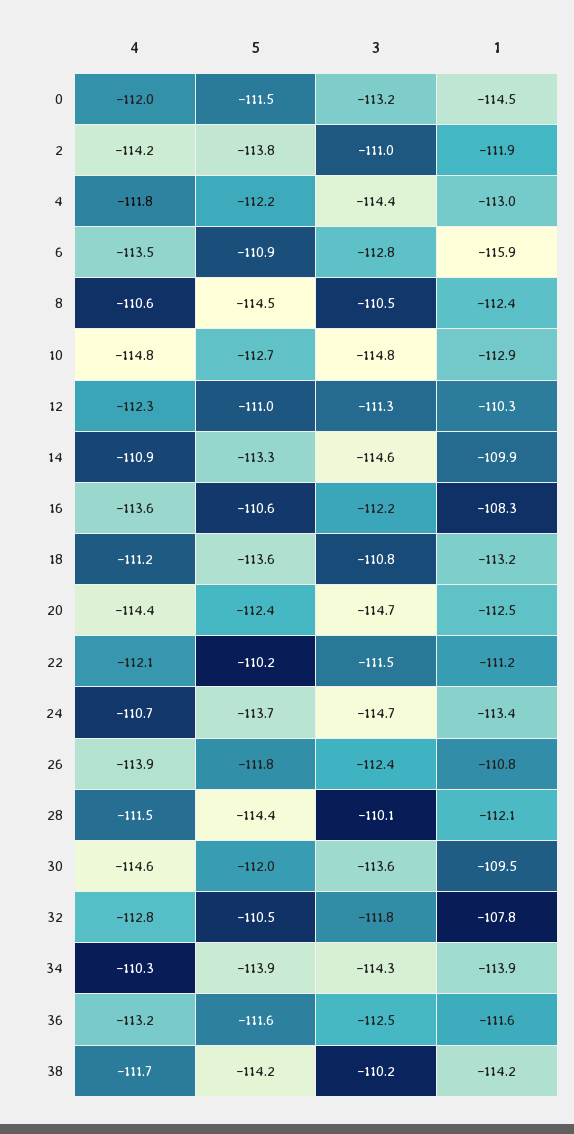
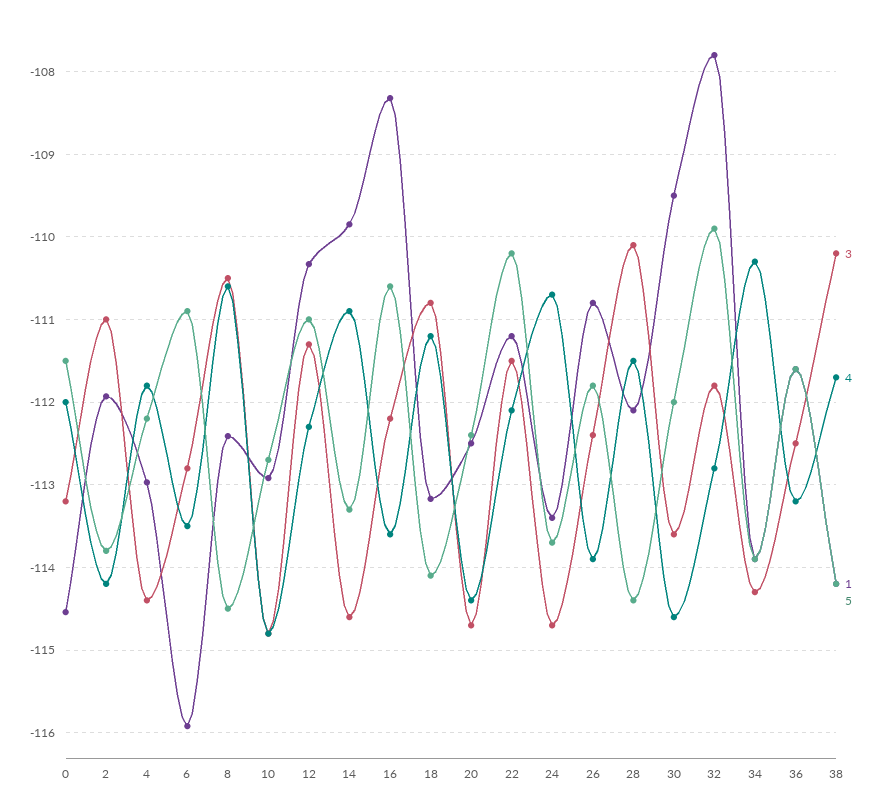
5, 18: -113.6 -> -114.1
5, 32: -110.5 -> -109.9

